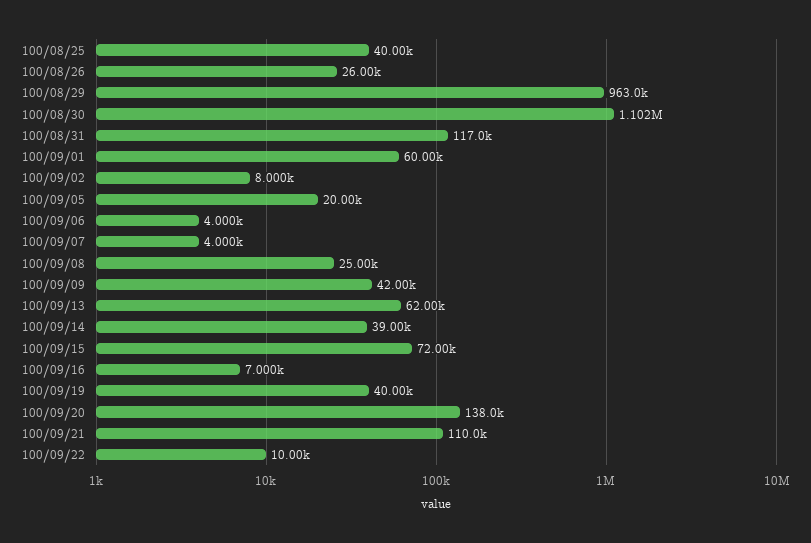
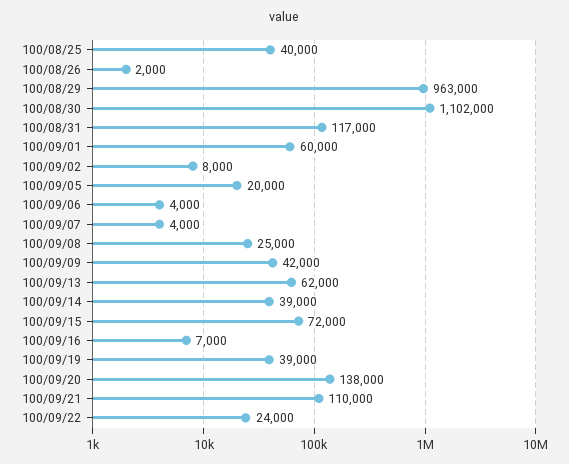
100/08/26: 26000 -> 2000
100/09/19: 40000 -> 39000
100/09/22: 10000 -> 24000

